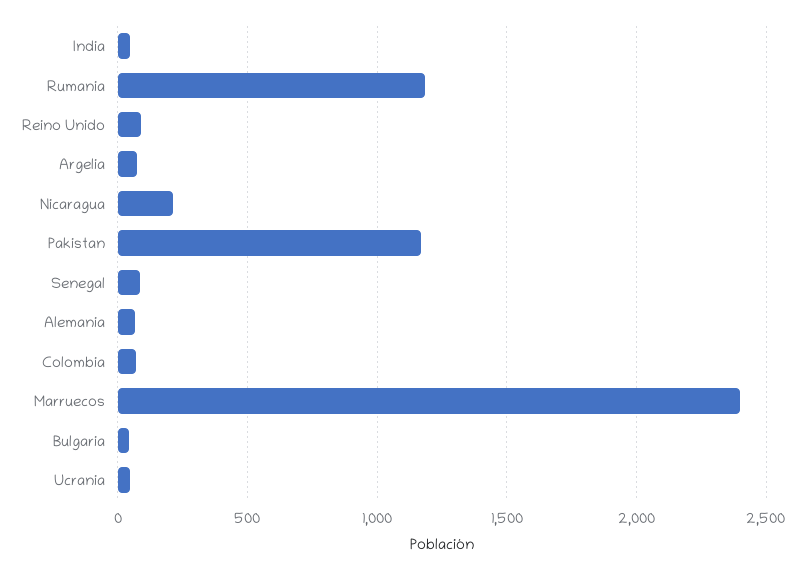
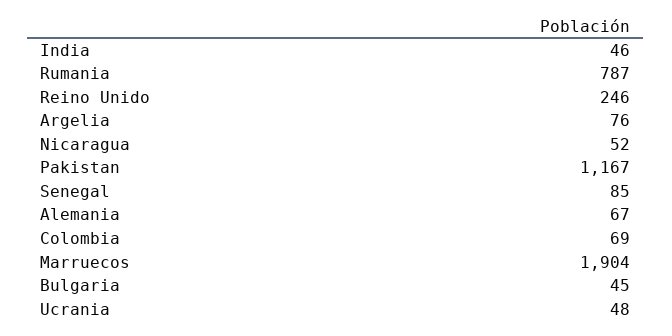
Rumania: 1200 -> 787
Reino Unido: 100 -> 246
Nicaragua: 200 -> 52
Marruecos: 2400 -> 1904

